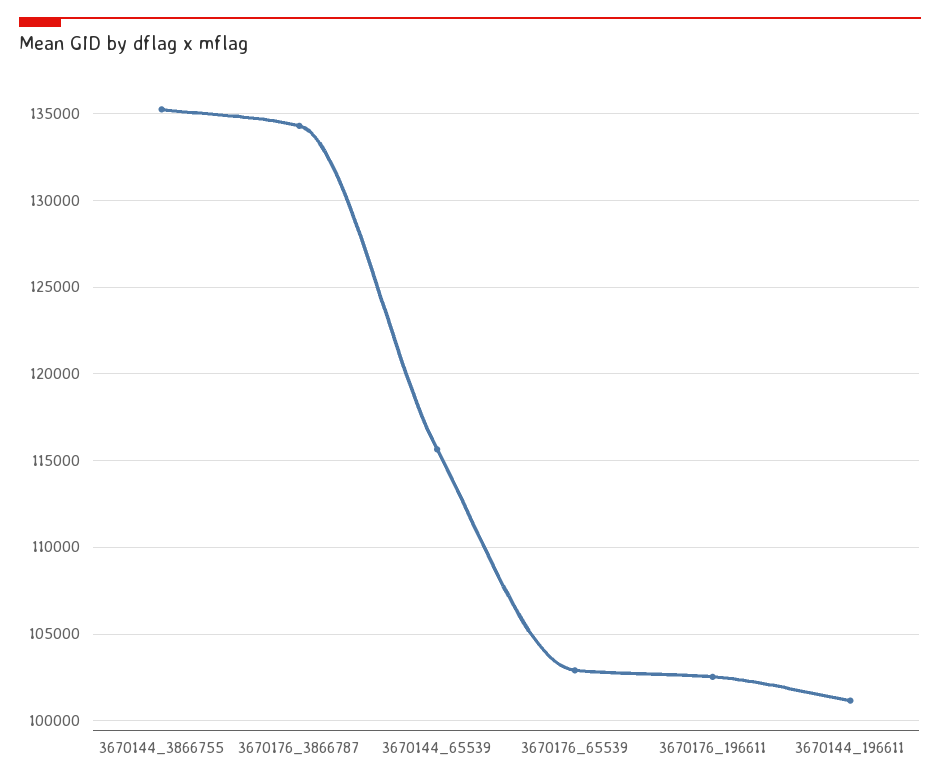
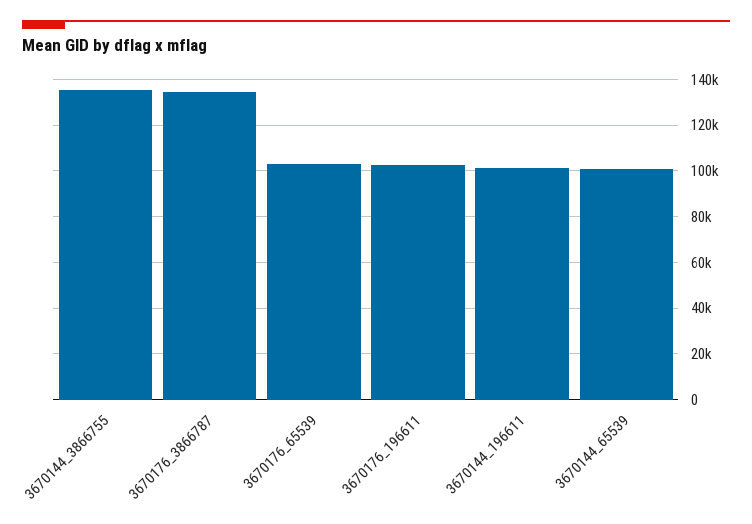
3670144_65539: 115500 -> 100000

